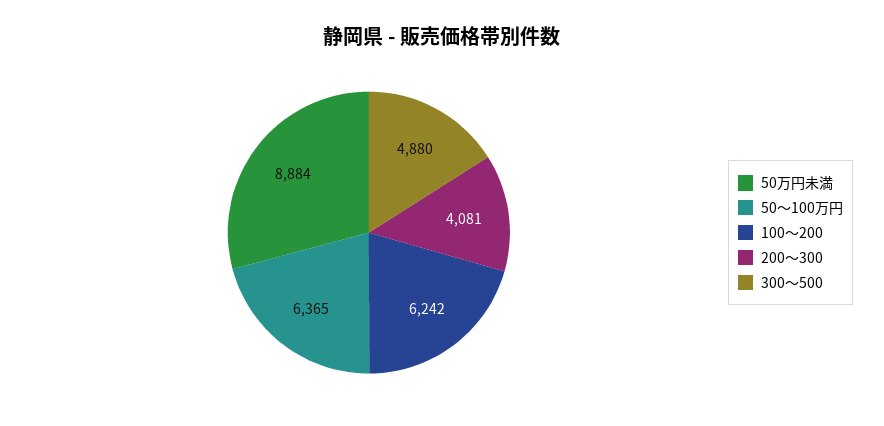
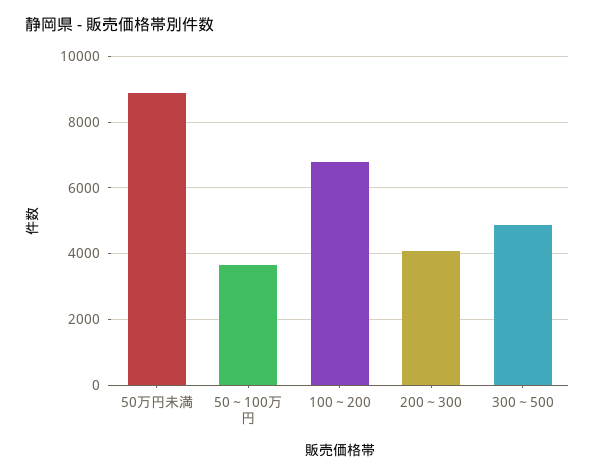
50～100万円: 6365 -> 3600
100～200: 6242 -> 6800

